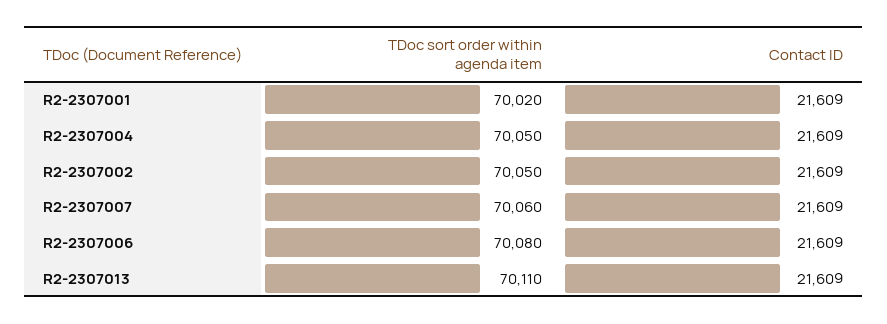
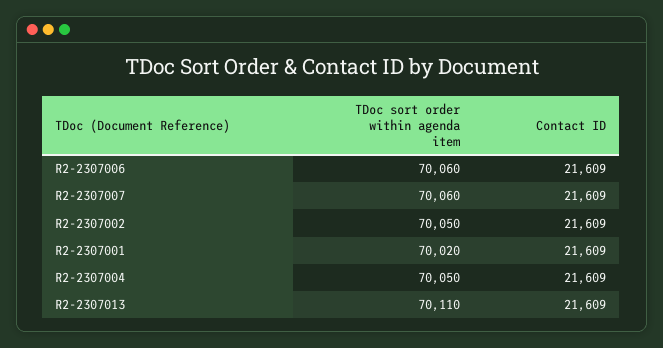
TDoc sort order within agenda item, R2-2307006: 70080 -> 70060

